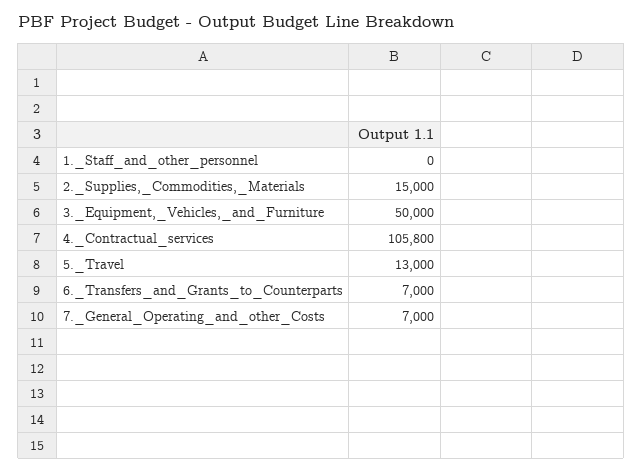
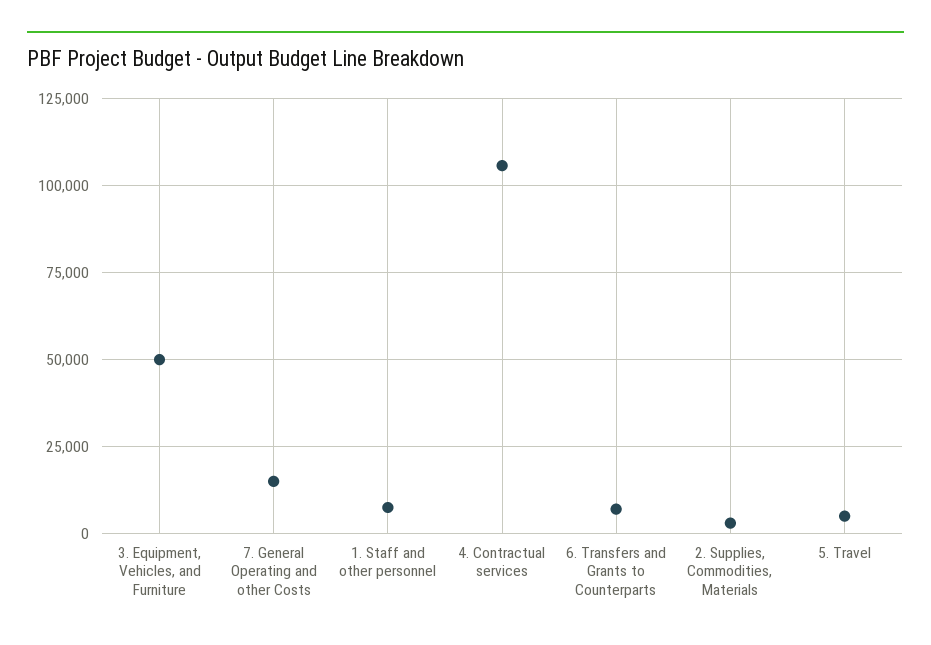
1._Staff_and_other_personnel: 0 -> 7500
2._Supplies,_Commodities,_Materials: 15000 -> 2500
5._Travel: 13000 -> 5000
7._General_Operating_and_other_Costs: 7000 -> 15000

